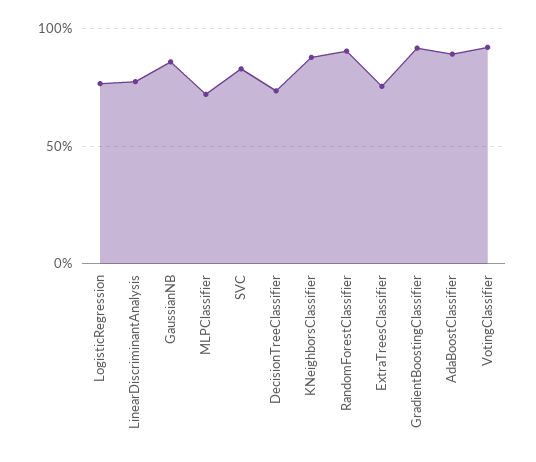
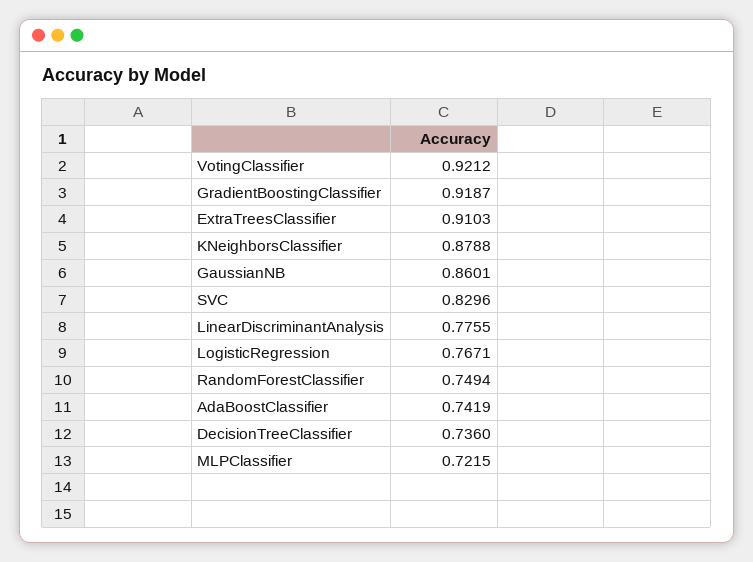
RandomForestClassifier: 0.9 -> 0.7494
ExtraTreesClassifier: 0.75 -> 0.9103
AdaBoostClassifier: 0.9 -> 0.7419

